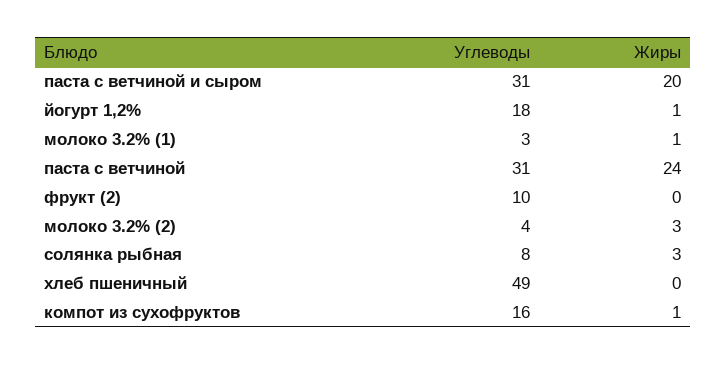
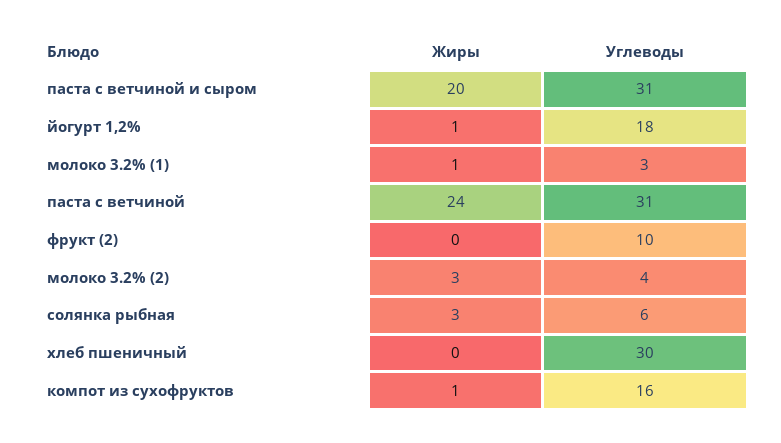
Углеводы, солянка рыбная: 8 -> 6
Углеводы, хлеб пшеничный: 49 -> 30

